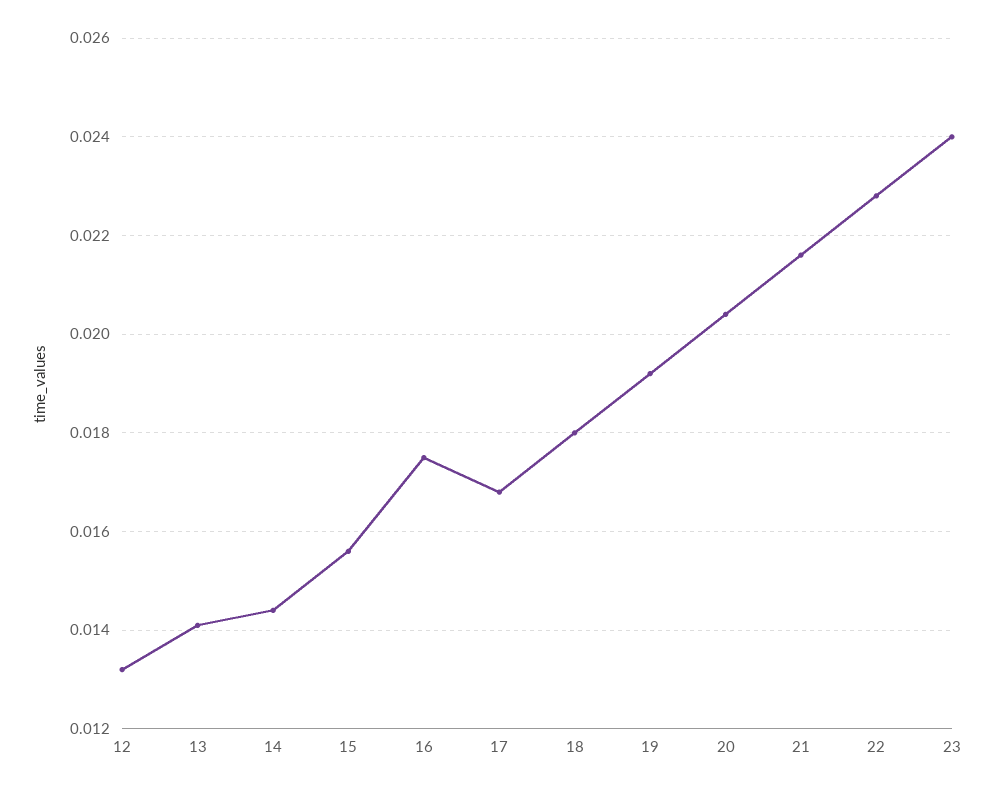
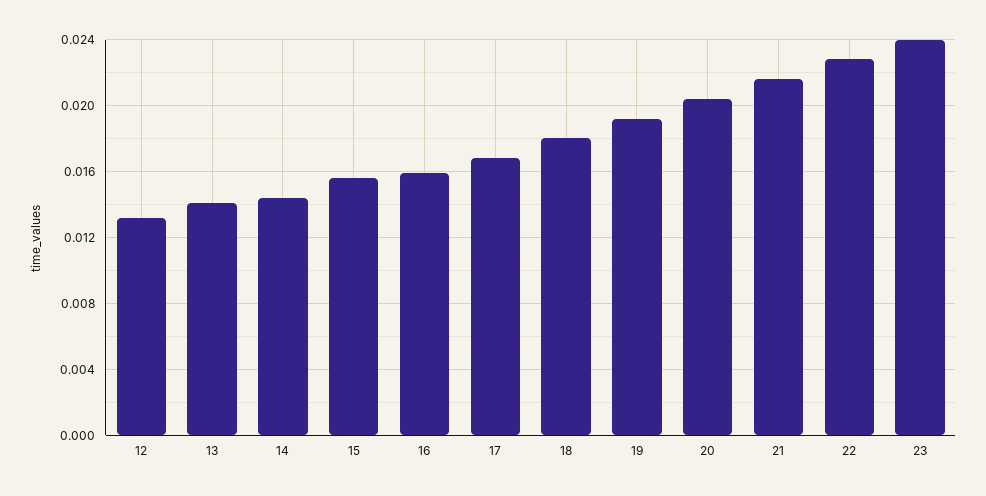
16: 0.0175 -> 0.016

